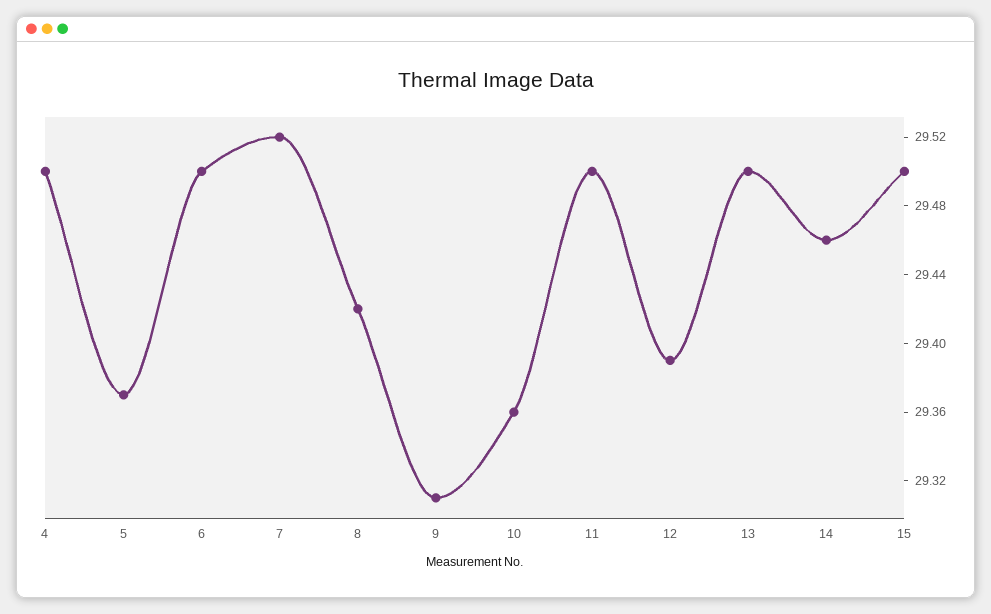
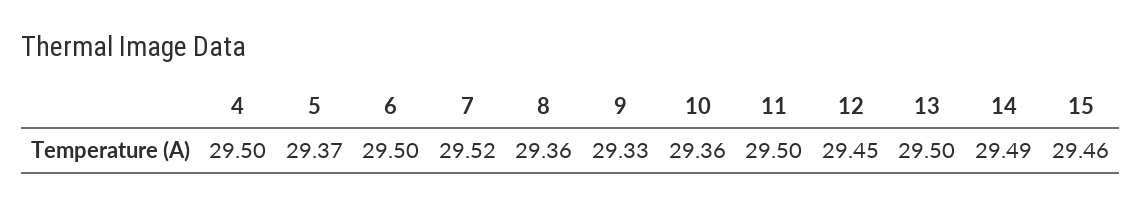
8: 29.42 -> 29.36
9: 29.31 -> 29.33
12: 29.39 -> 29.45
14: 29.46 -> 29.49
15: 29.5 -> 29.46

